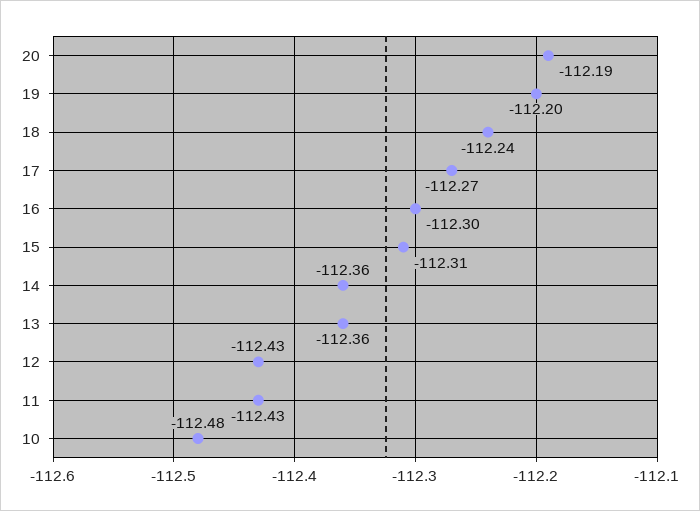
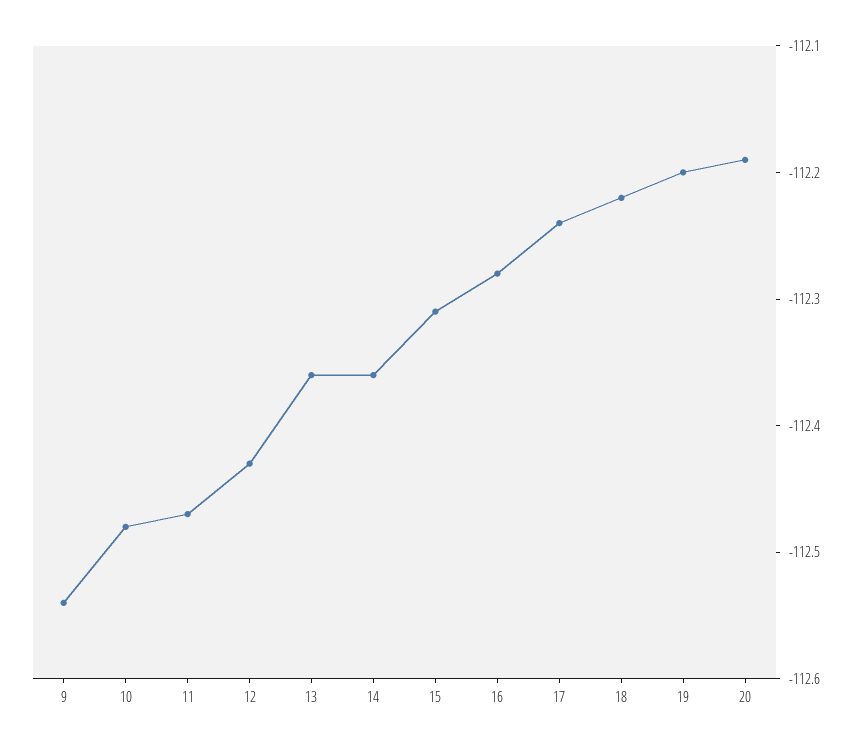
18: -112.24 -> -112.22
17: -112.27 -> -112.24
16: -112.3 -> -112.28
11: -112.43 -> -112.47
9: none -> -112.54

